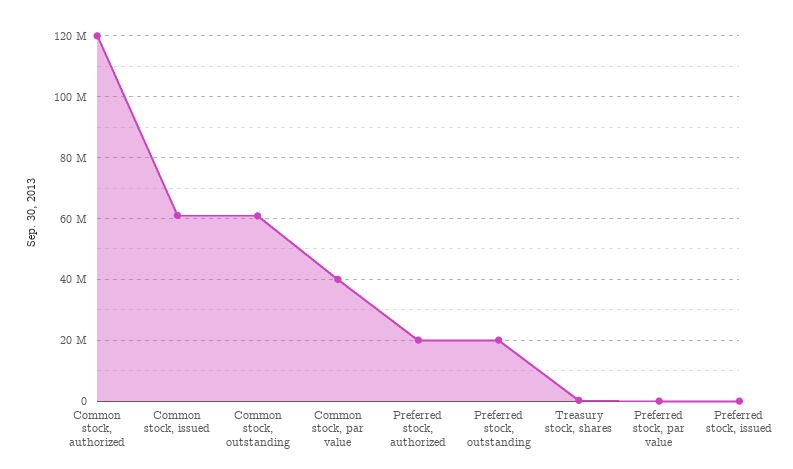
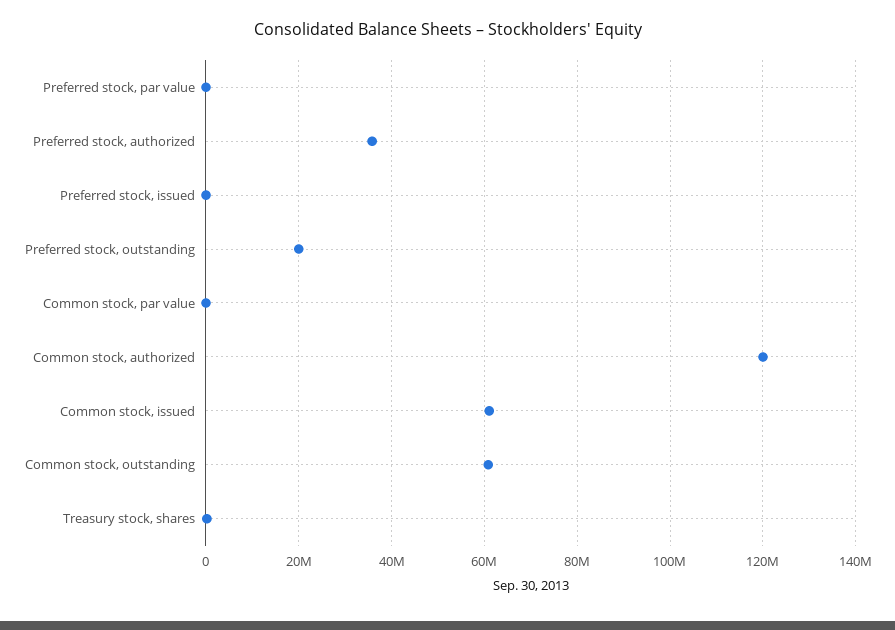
Common stock, par value: 40000000 -> 0
Preferred stock, authorized: 20000000 -> 36000000

